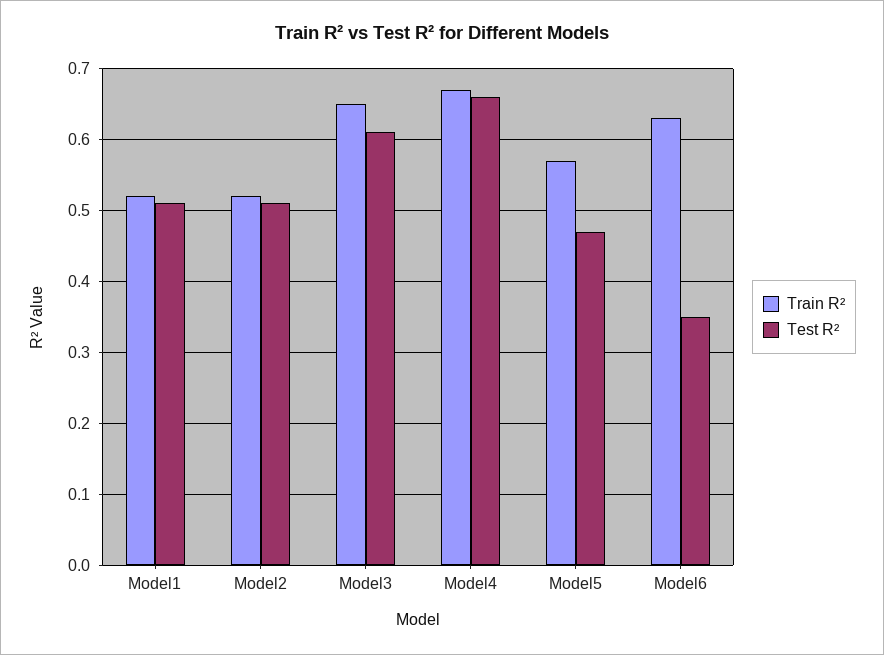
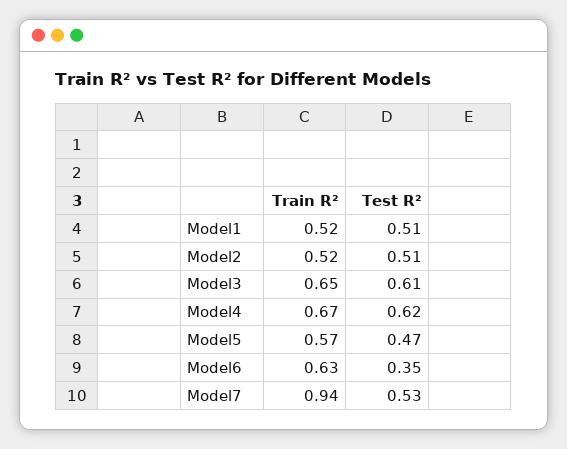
Test R², Model4: 0.66 -> 0.62
Train R², Model7: none -> 0.94
Test R², Model7: none -> 0.53

